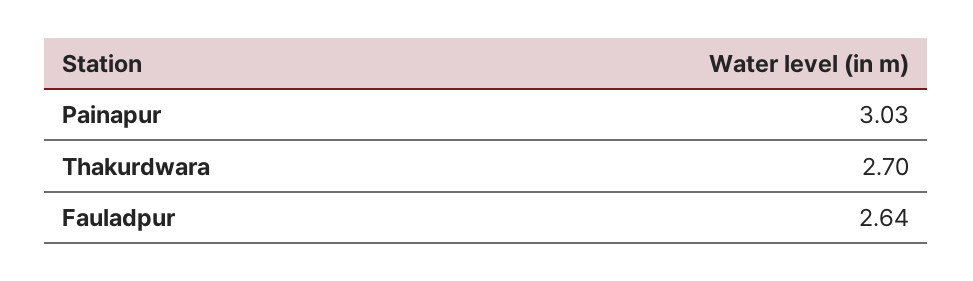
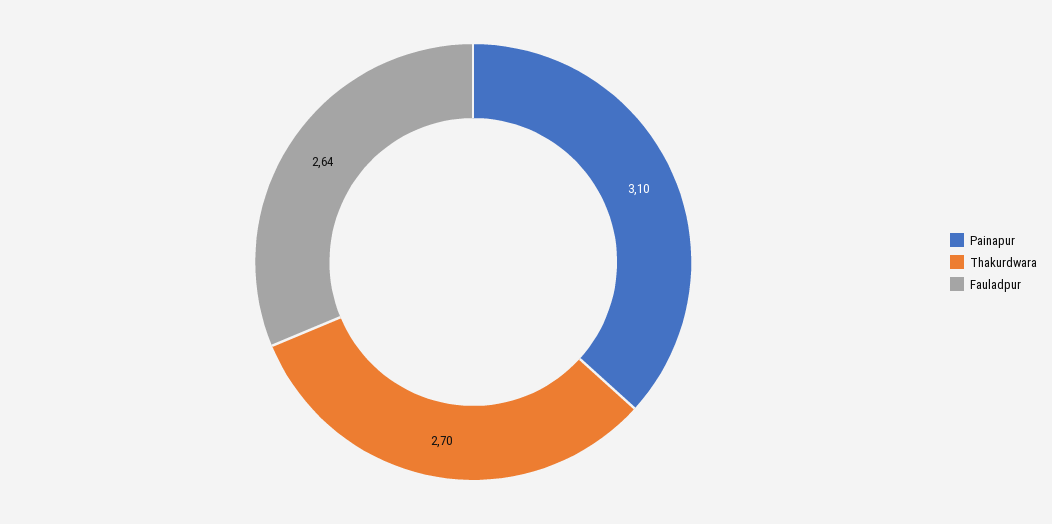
Painapur: 3.03 -> 3.1

